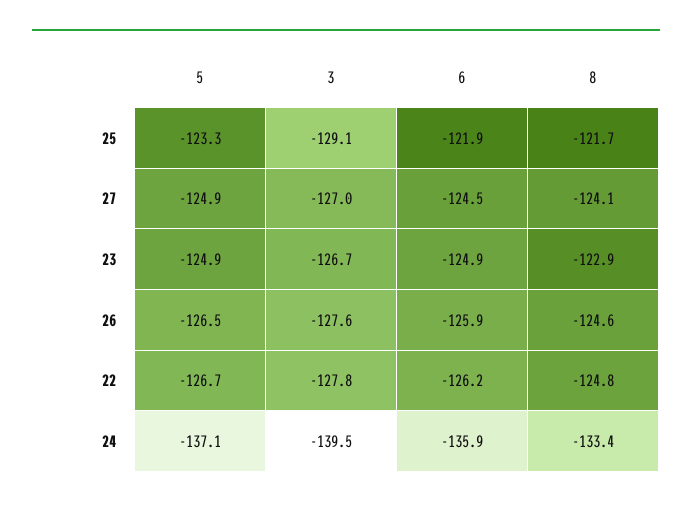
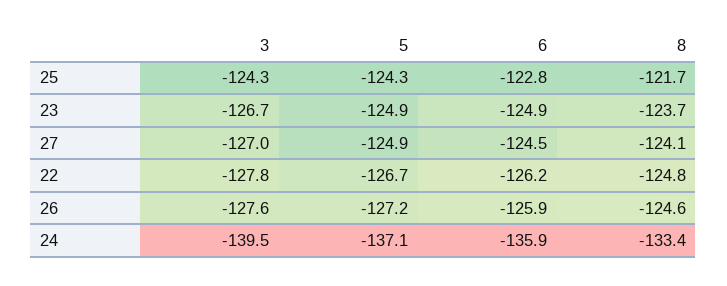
5, 25: -123.3 -> -124.3
3, 25: -129.1 -> -124.3
6, 25: -121.9 -> -122.8
8, 23: -122.9 -> -123.7
5, 26: -126.5 -> -127.2

